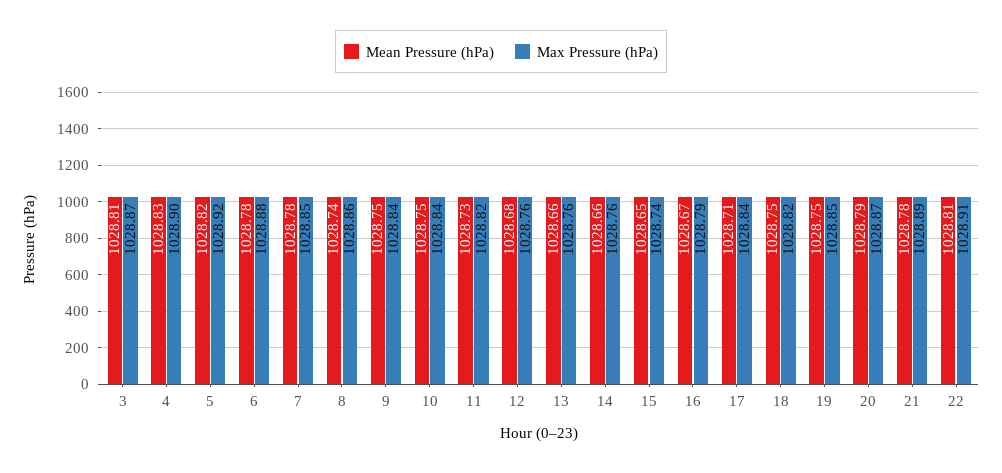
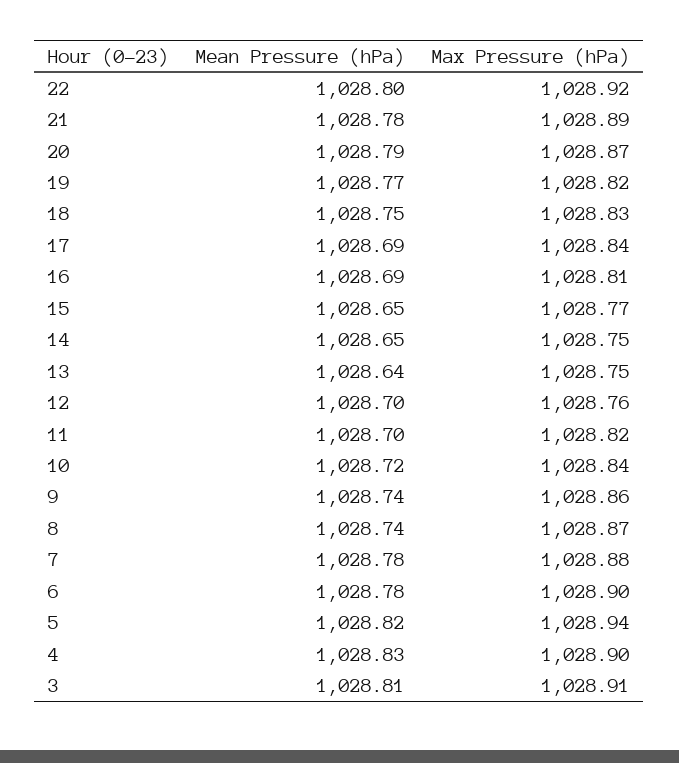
Max Pressure (hPa), 3: 1028.87 -> 1028.91
Max Pressure (hPa), 5: 1028.92 -> 1028.94
Max Pressure (hPa), 6: 1028.88 -> 1028.9
Max Pressure (hPa), 7: 1028.85 -> 1028.88
Max Pressure (hPa), 8: 1028.86 -> 1028.87
Mean Pressure (hPa), 9: 1028.75 -> 1028.74
Max Pressure (hPa), 9: 1028.84 -> 1028.86
Mean Pressure (hPa), 10: 1028.75 -> 1028.72
Mean Pressure (hPa), 11: 1028.73 -> 1028.7
Mean Pressure (hPa), 12: 1028.68 -> 1028.7
Mean Pressure (hPa), 13: 1028.66 -> 1028.64
Max Pressure (hPa), 13: 1028.76 -> 1028.75
Mean Pressure (hPa), 14: 1028.66 -> 1028.65
Max Pressure (hPa), 14: 1028.76 -> 1028.75
Max Pressure (hPa), 15: 1028.74 -> 1028.77
Mean Pressure (hPa), 16: 1028.67 -> 1028.69
Max Pressure (hPa), 16: 1028.79 -> 1028.81
Mean Pressure (hPa), 17: 1028.71 -> 1028.69
Max Pressure (hPa), 18: 1028.82 -> 1028.83
Mean Pressure (hPa), 19: 1028.75 -> 1028.77
Max Pressure (hPa), 19: 1028.85 -> 1028.82
Mean Pressure (hPa), 22: 1028.81 -> 1028.8
Max Pressure (hPa), 22: 1028.91 -> 1028.92

